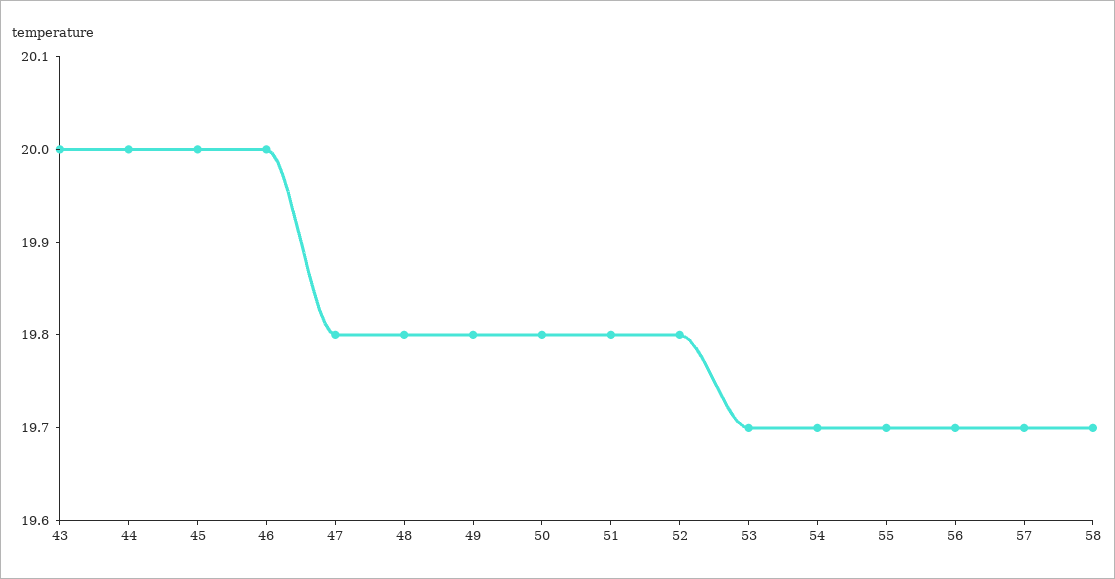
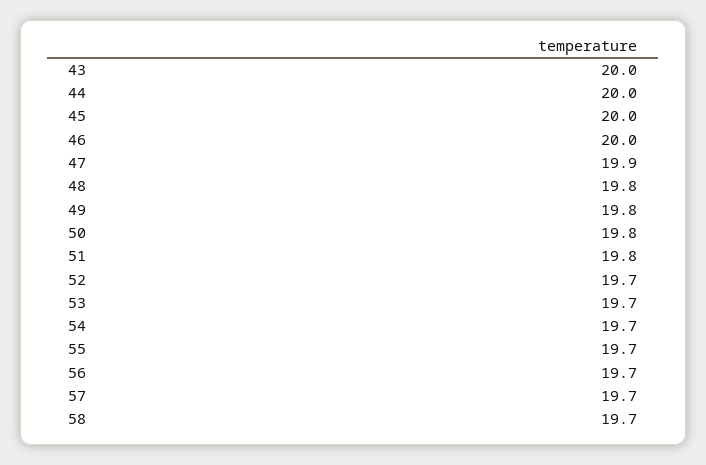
47: 19.8 -> 19.9
52: 19.8 -> 19.7

